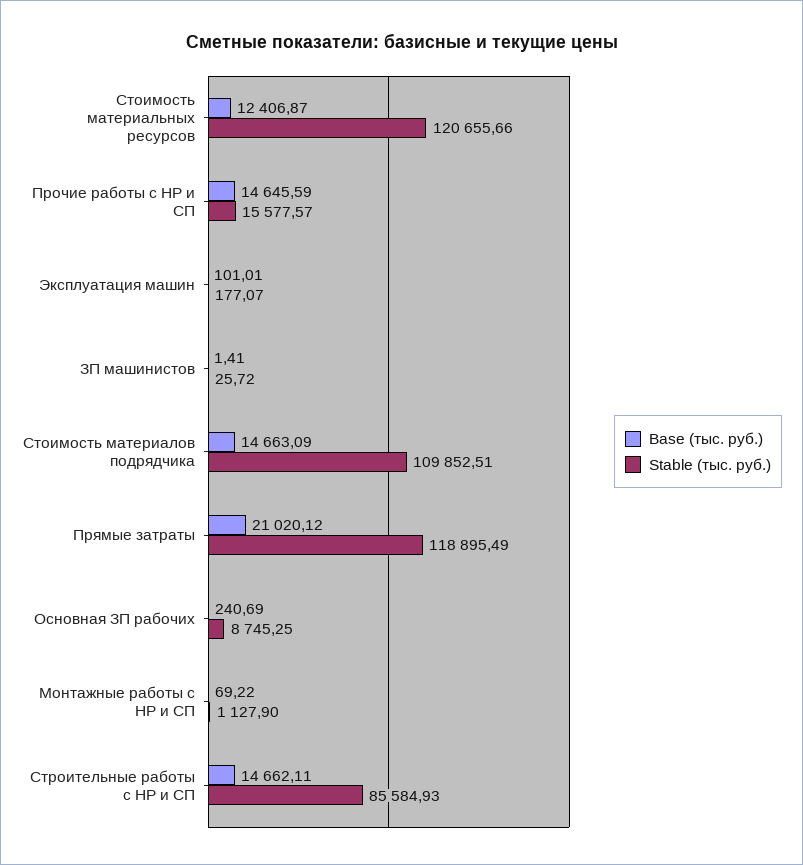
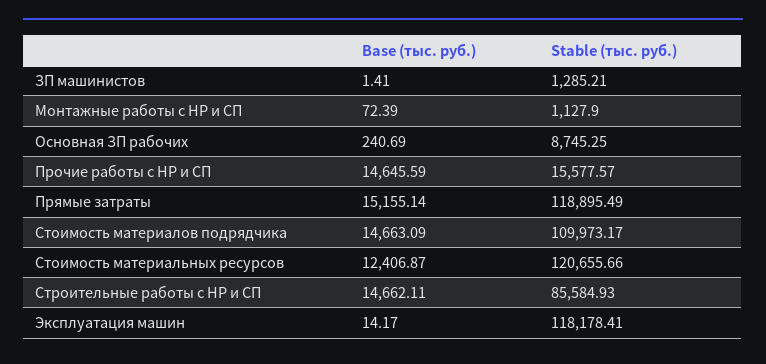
Base (тыс. руб.), Эксплуатация машин: 101.01 -> 14.17
Stable (тыс. руб.), Эксплуатация машин: 177.07 -> 118178.41
Stable (тыс. руб.), ЗП машинистов: 25.72 -> 1285.21
Stable (тыс. руб.), Стоимость материалов подрядчика: 109852.51 -> 109973.17
Base (тыс. руб.), Прямые затраты: 21020.12 -> 15155.14
Base (тыс. руб.), Монтажные работы с НР и СП: 69.22 -> 72.39

